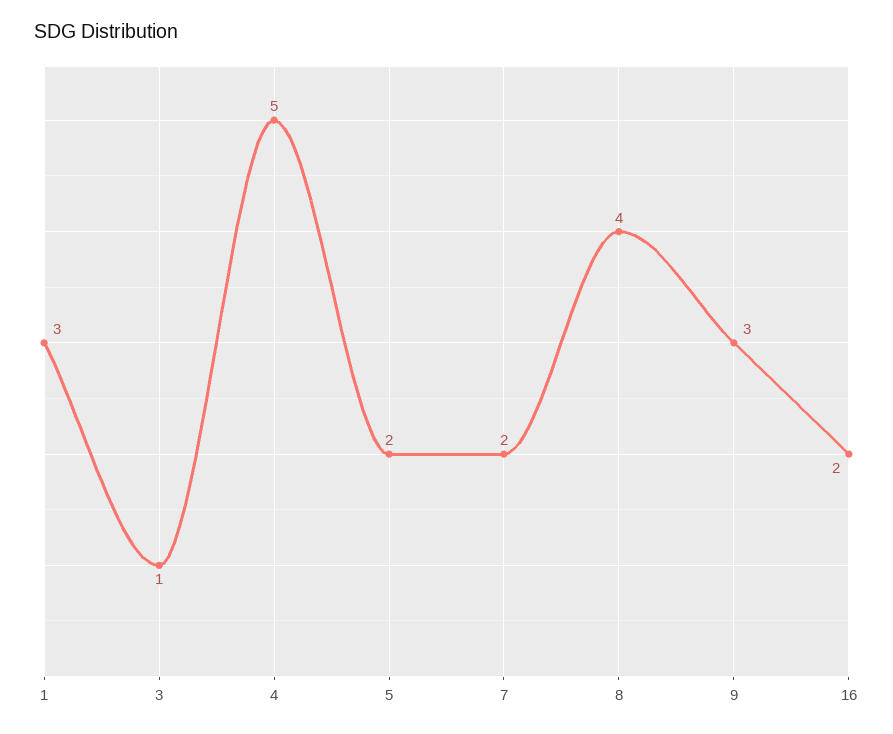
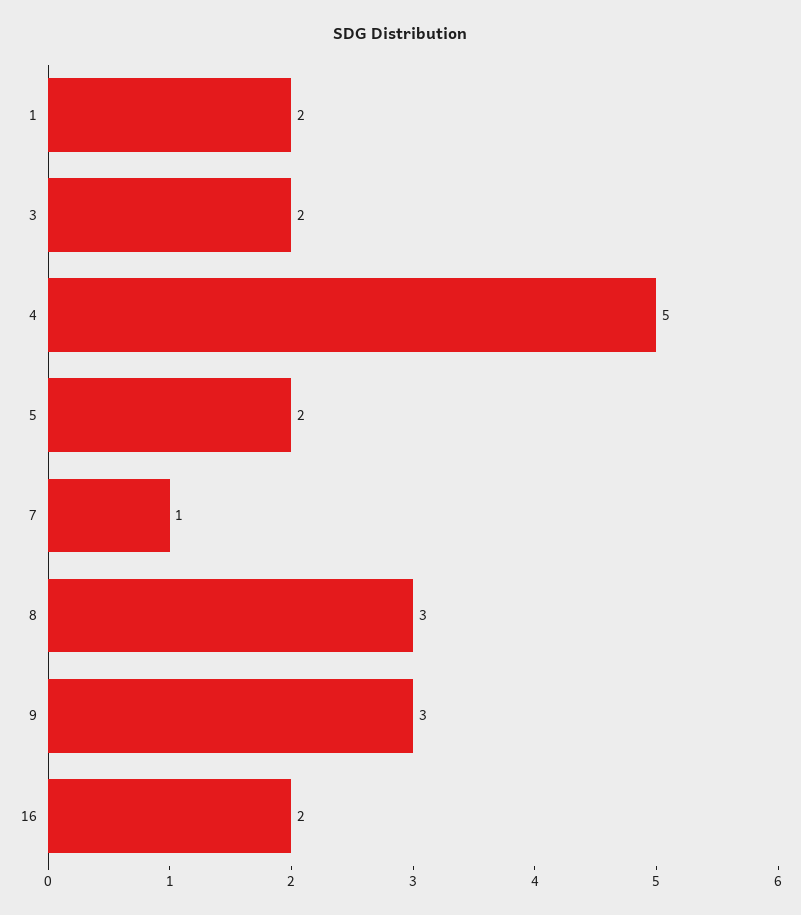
1: 3 -> 2
3: 1 -> 2
7: 2 -> 1
8: 4 -> 3

